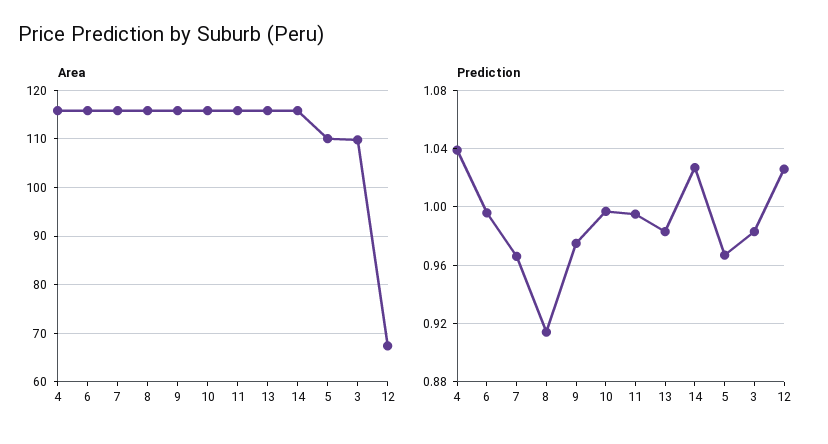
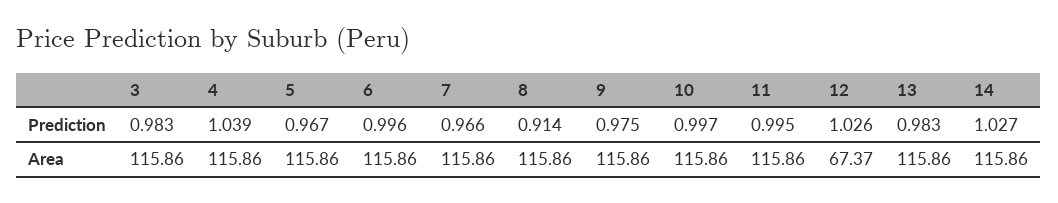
Area, 5: 110 -> 115.86
Area, 3: 110 -> 115.86

